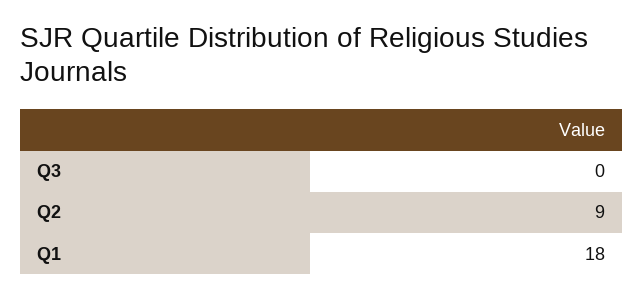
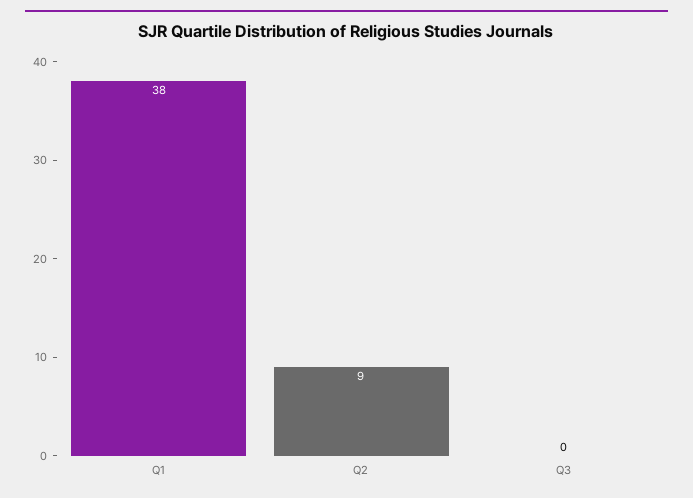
Q1: 18 -> 38

